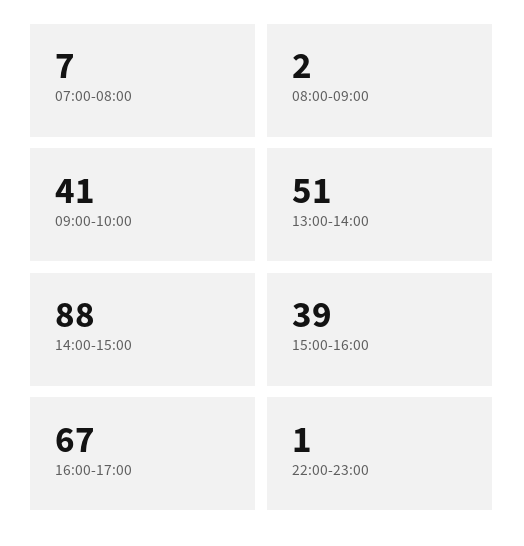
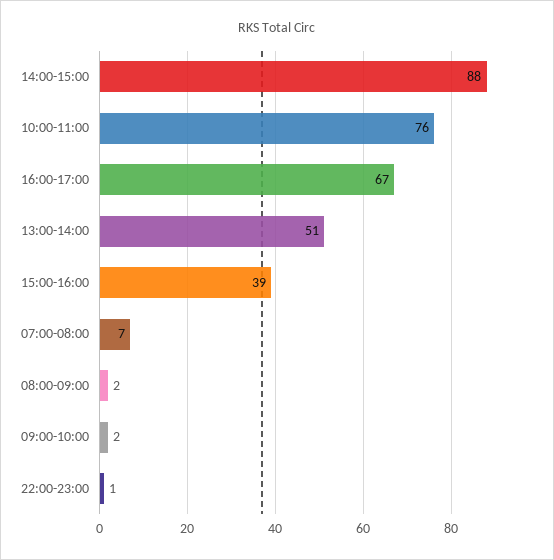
09:00-10:00: 41 -> 2
10:00-11:00: none -> 76

